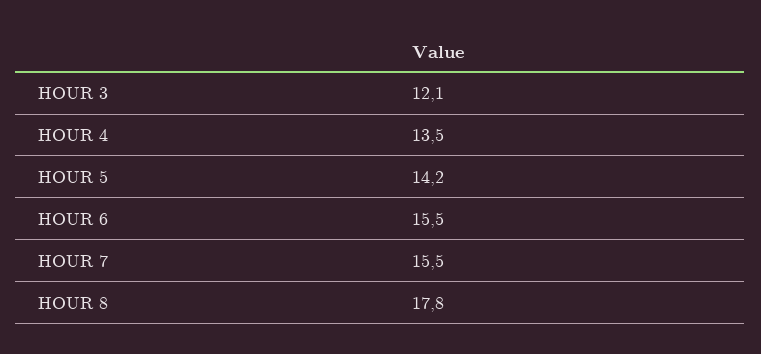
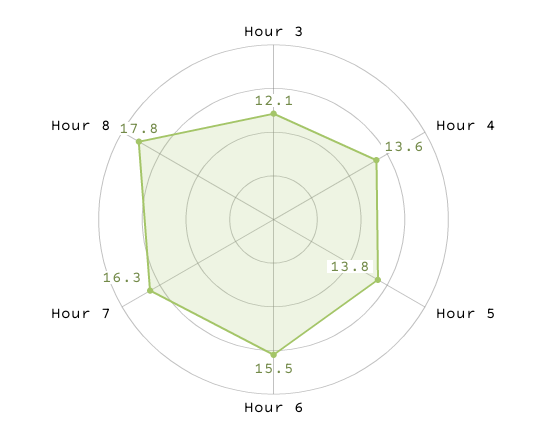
HOUR 4: 13.5 -> 13.6
HOUR 5: 14.2 -> 13.8
HOUR 7: 15.5 -> 16.3

